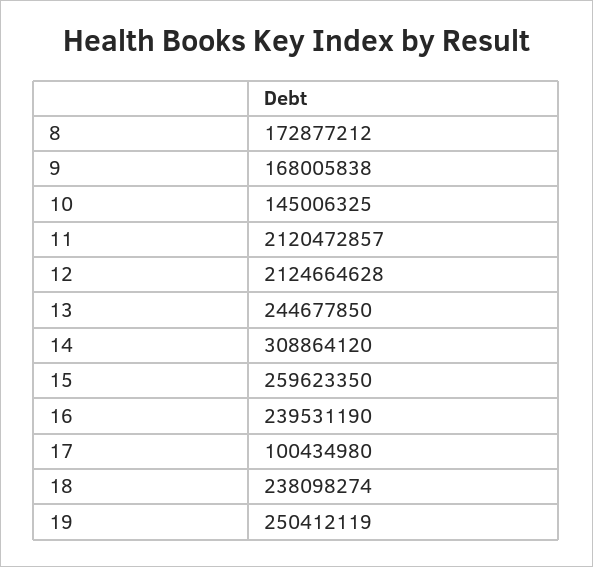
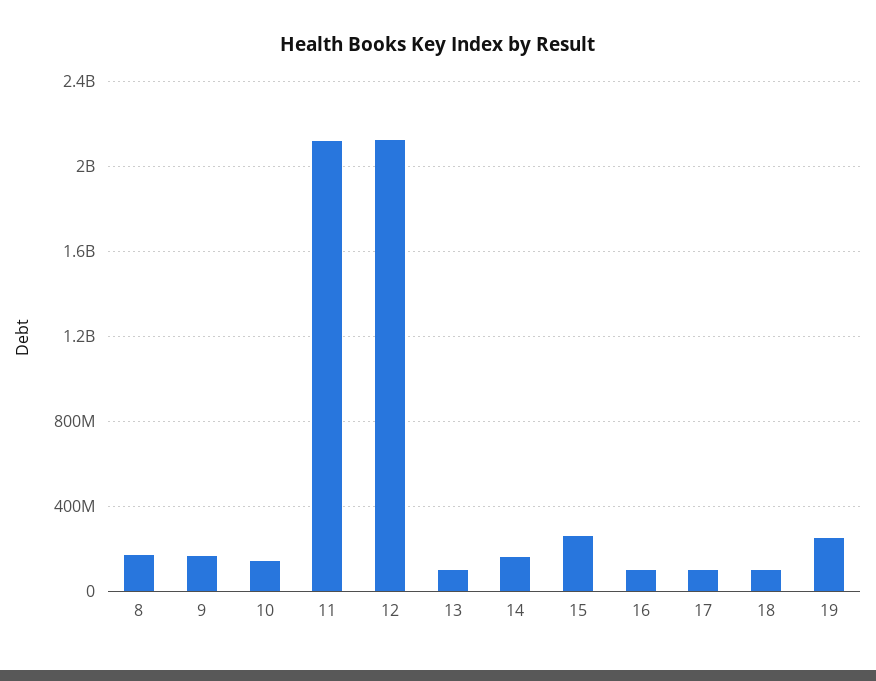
13: 244677850 -> 100000000
14: 308864120 -> 150000000
16: 239531190 -> 100000000
18: 238098274 -> 100000000

